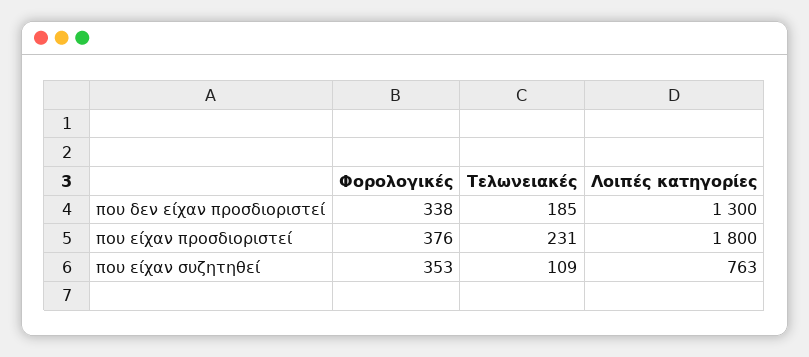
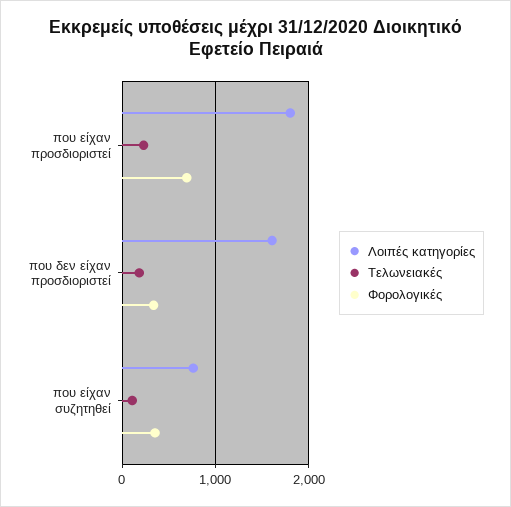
Λοιπές κατηγορίες, που δεν είχαν προσδιοριστεί: 1300 -> 1600
Φορολογικές, που είχαν προσδιοριστεί: 376 -> 700

